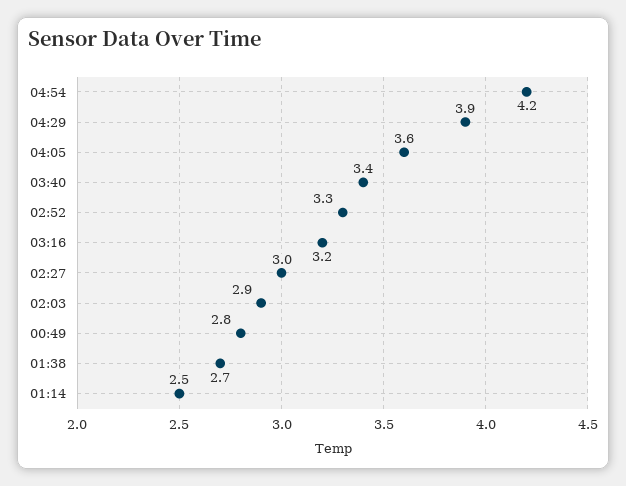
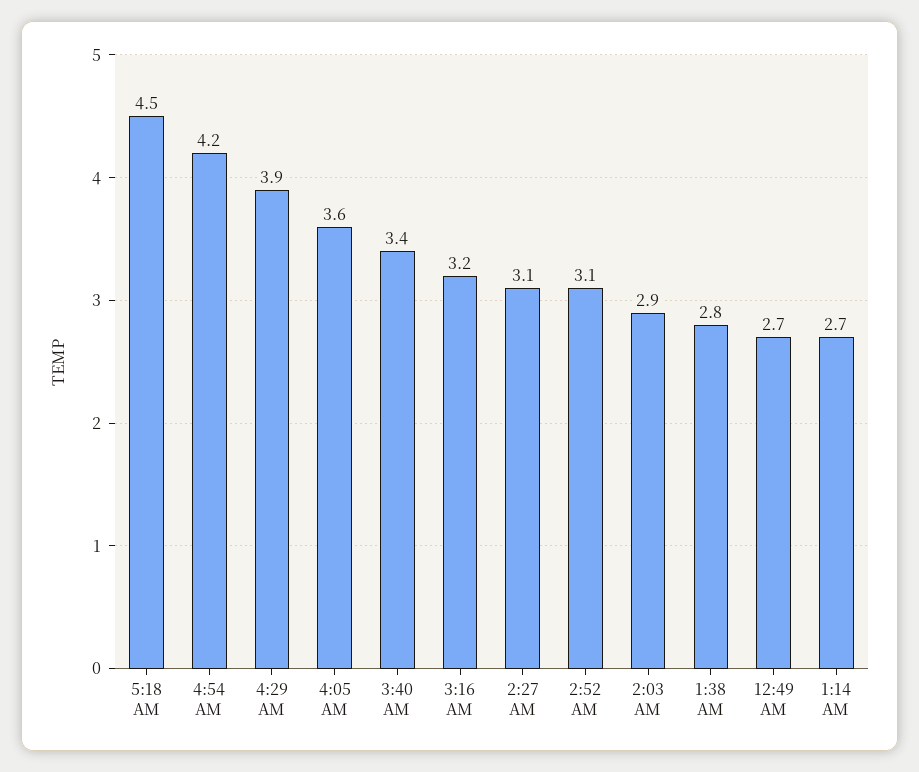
02:52: 3.3 -> 3.1
02:27: 3 -> 3.1
00:49: 2.8 -> 2.7
01:38: 2.7 -> 2.8
01:14: 2.5 -> 2.7
5:18 AM: none -> 4.5

